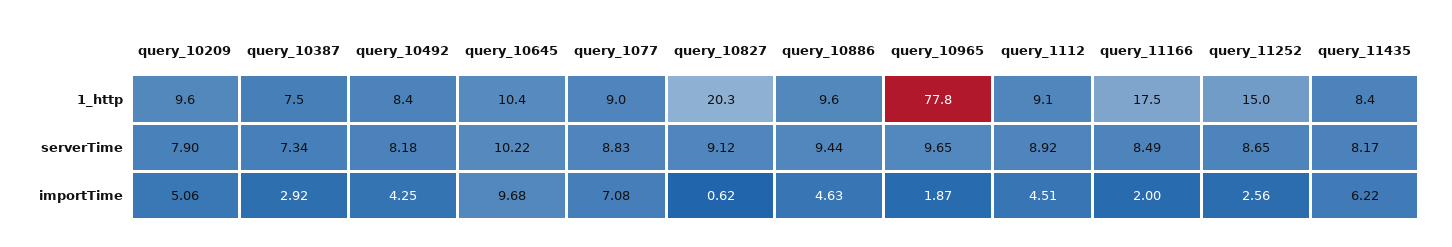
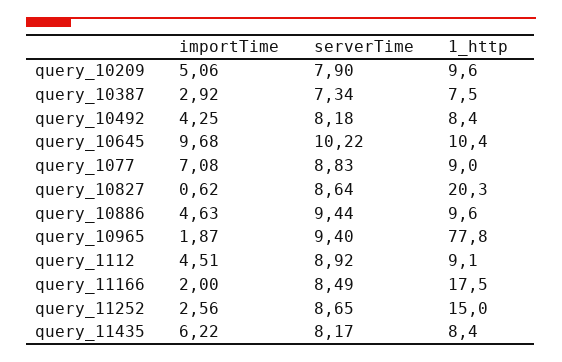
query_10827, serverTime: 9.12 -> 8.64
query_10965, serverTime: 9.65 -> 9.4

